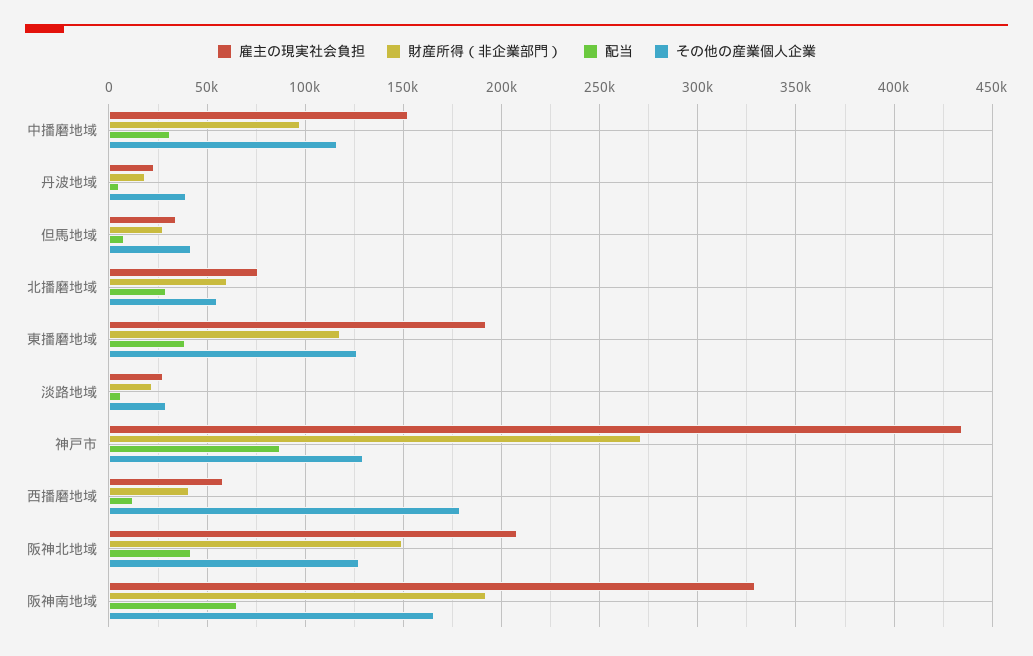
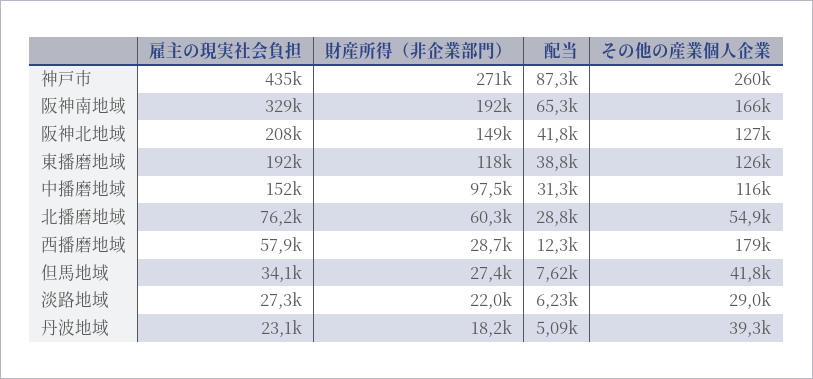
その他の産業個人企業, 神戸市: 130000 -> 260000
財産所得（非企業部門）, 西播磨地域: 40000 -> 28700

